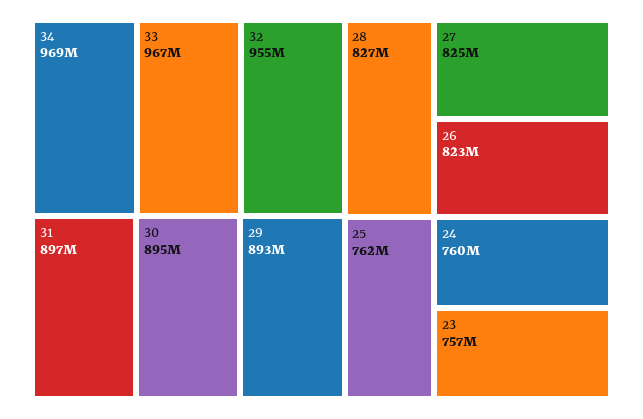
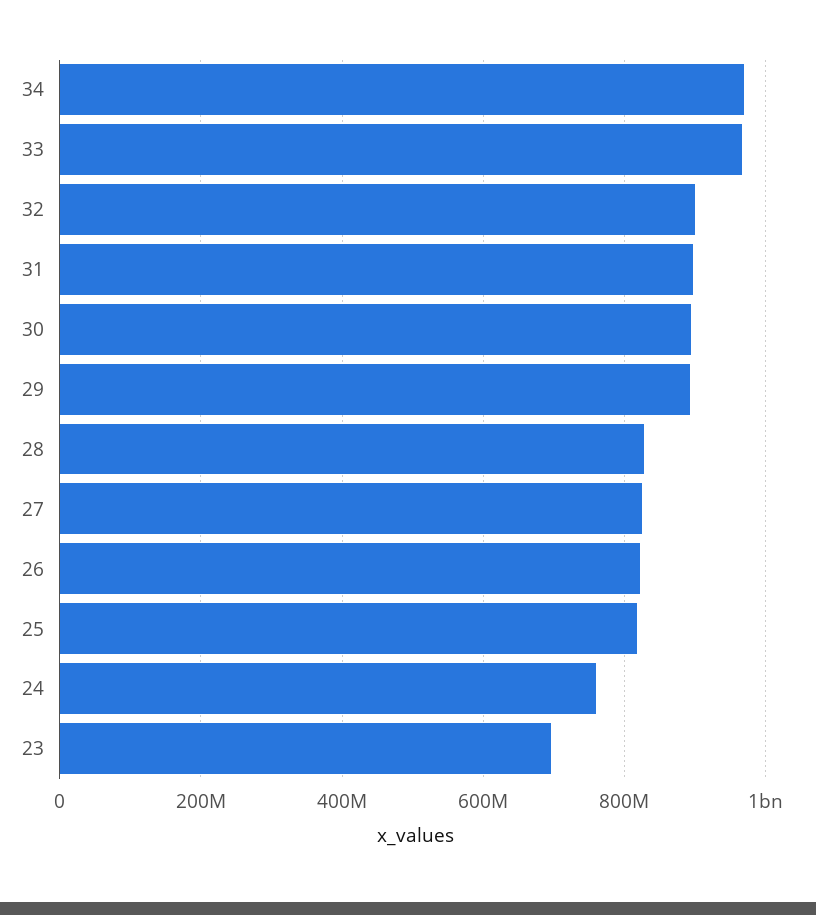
32: 955000000 -> 900000000
25: 762000000 -> 820000000
23: 757000000 -> 700000000

